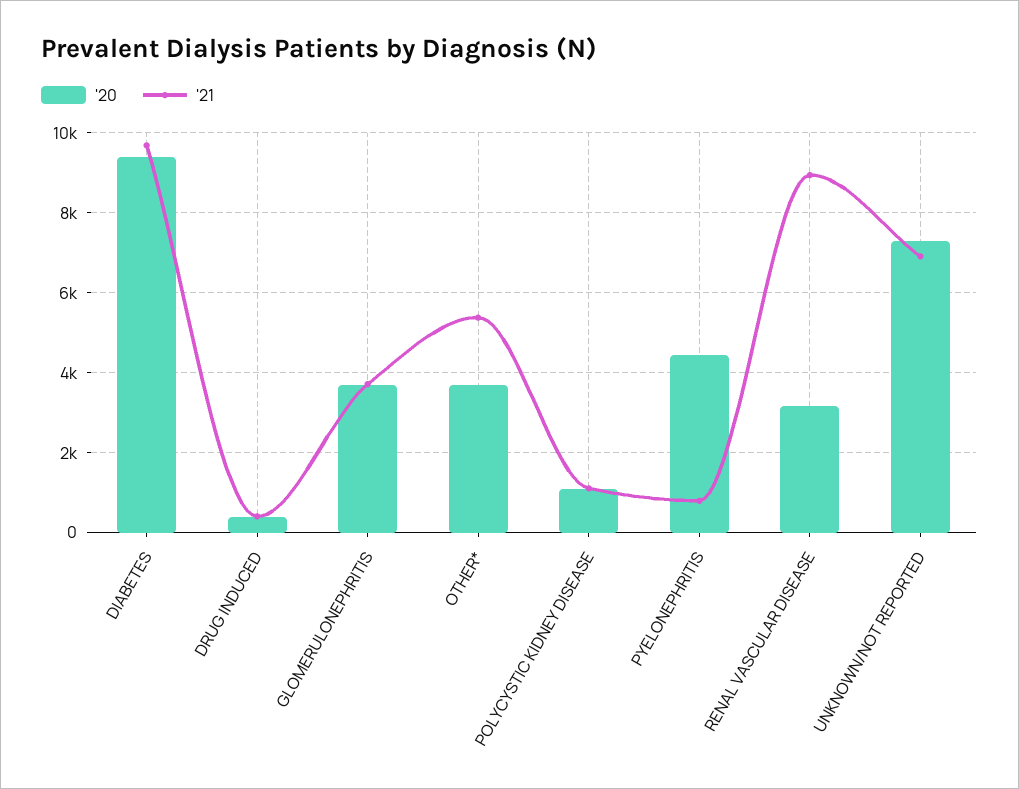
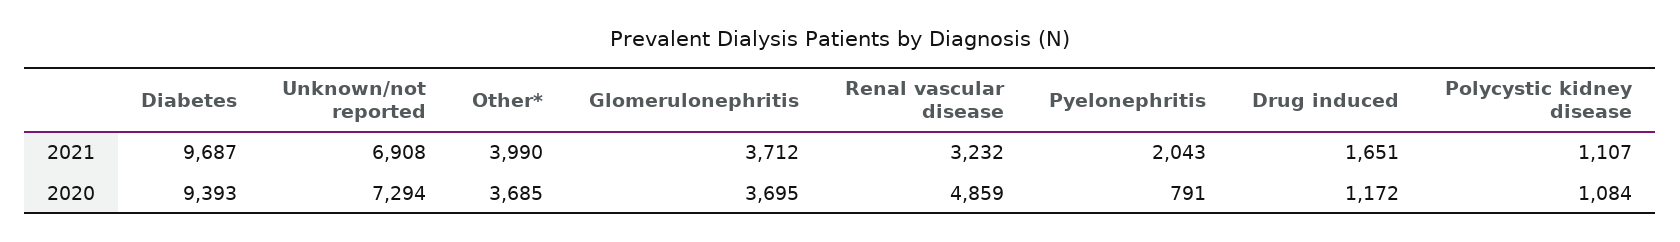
'20, DRUG INDUCED: 400 -> 1172
'21, DRUG INDUCED: 400 -> 1651
'21, OTHER*: 5400 -> 3990
'20, PYELONEPHRITIS: 4400 -> 791
'21, PYELONEPHRITIS: 800 -> 2043
'20, RENAL VASCULAR DISEASE: 3200 -> 4859
'21, RENAL VASCULAR DISEASE: 9000 -> 3232

